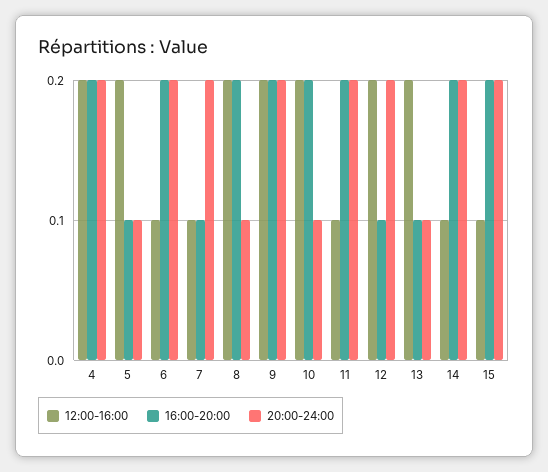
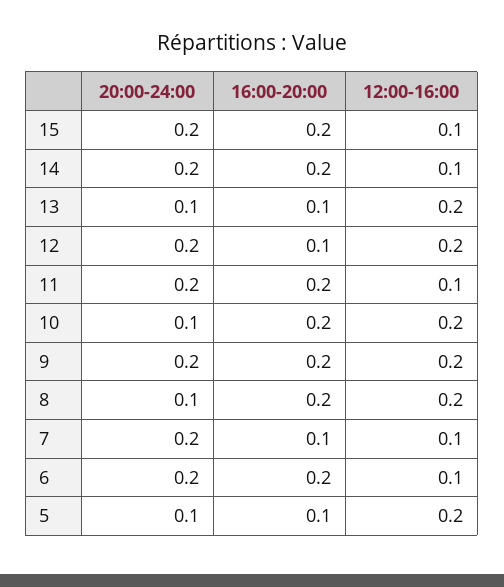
12:00-16:00, 4: 0.2 -> none
16:00-20:00, 4: 0.2 -> none
20:00-24:00, 4: 0.2 -> none

